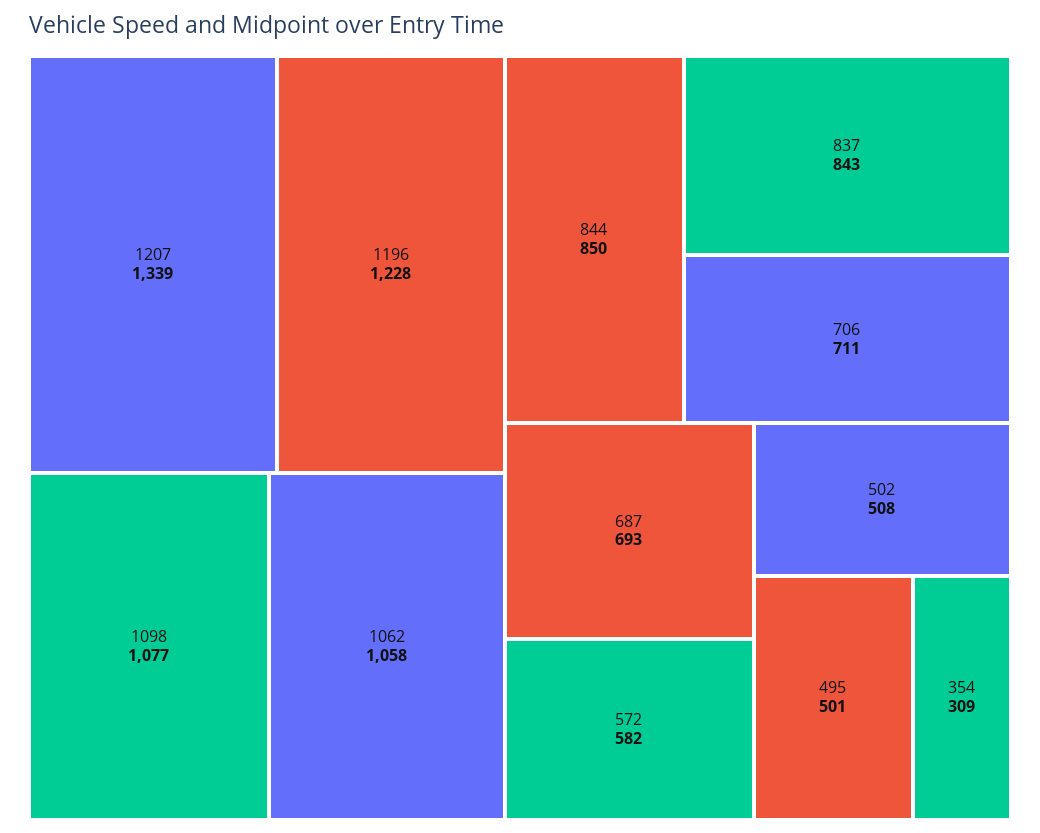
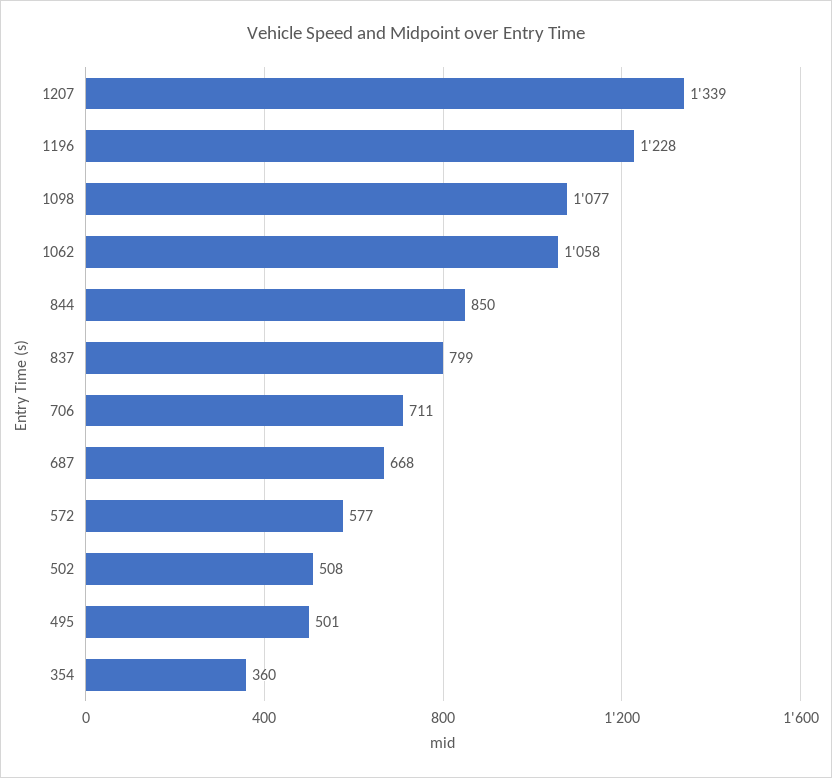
837: 843 -> 799
687: 693 -> 668
572: 582 -> 577
354: 309 -> 360

